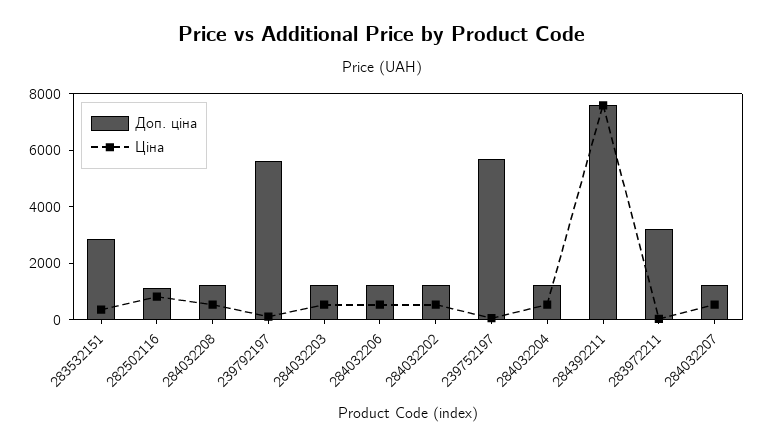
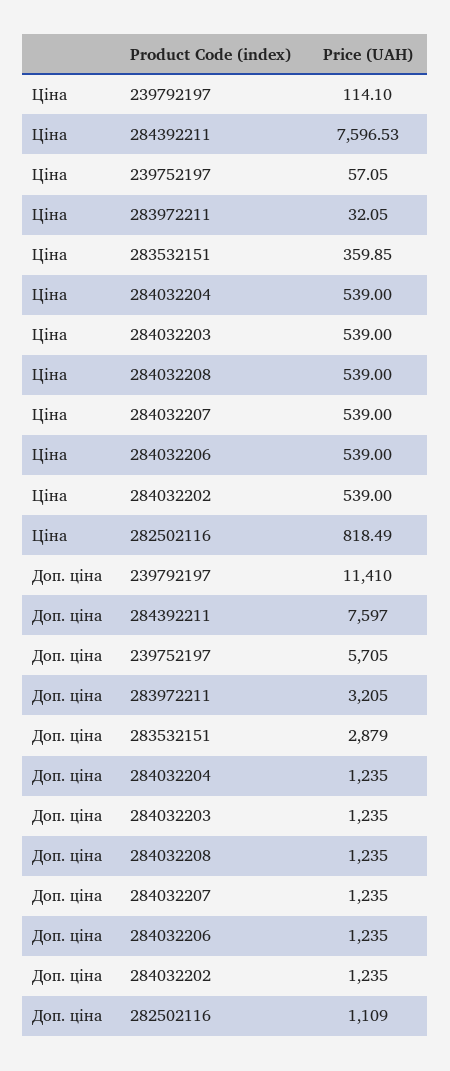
Доп. ціна, 239792197: 5500 -> 11410

